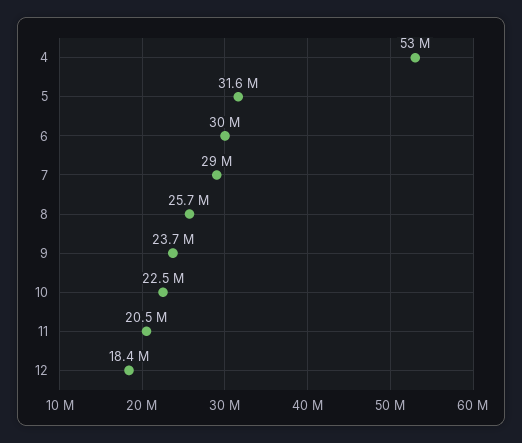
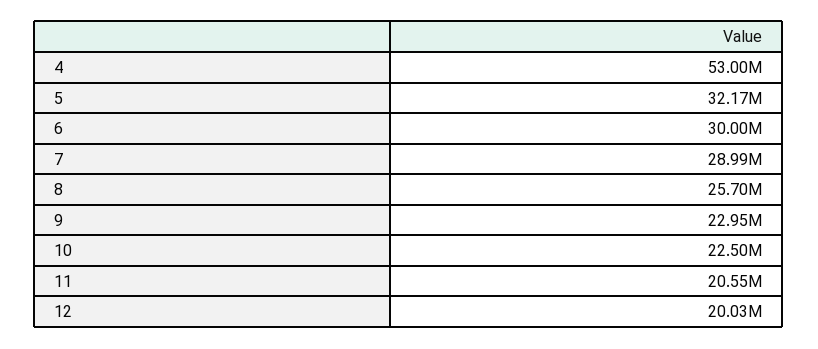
5: 31600000 -> 32170000
9: 23700000 -> 22950000
12: 18400000 -> 20030000

